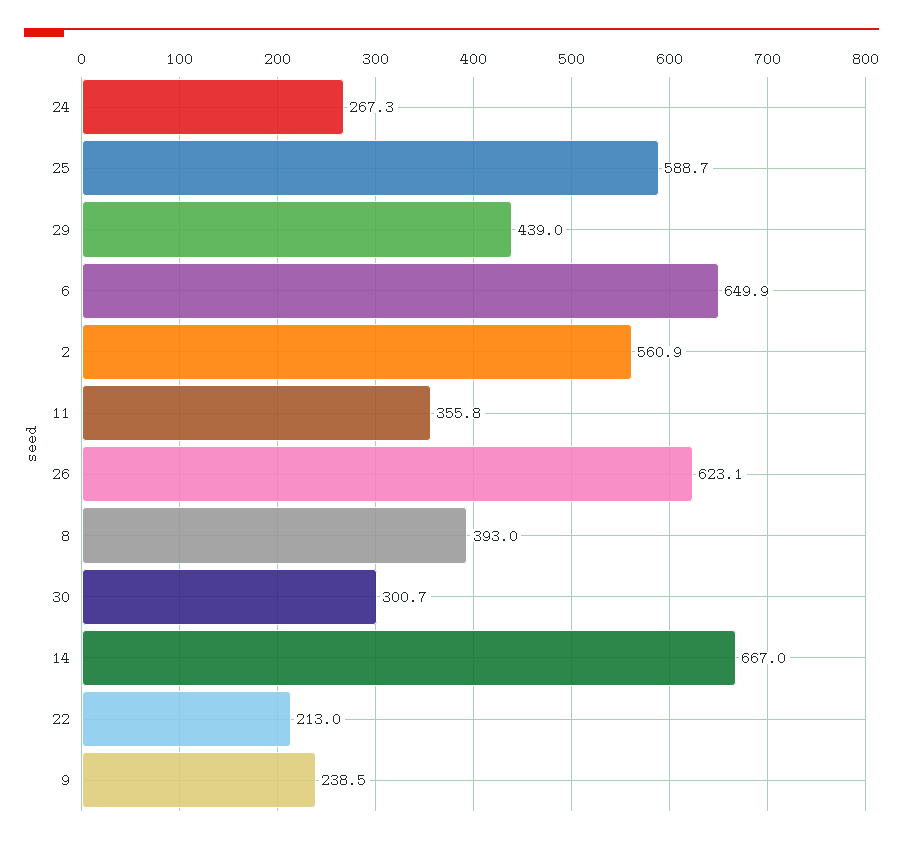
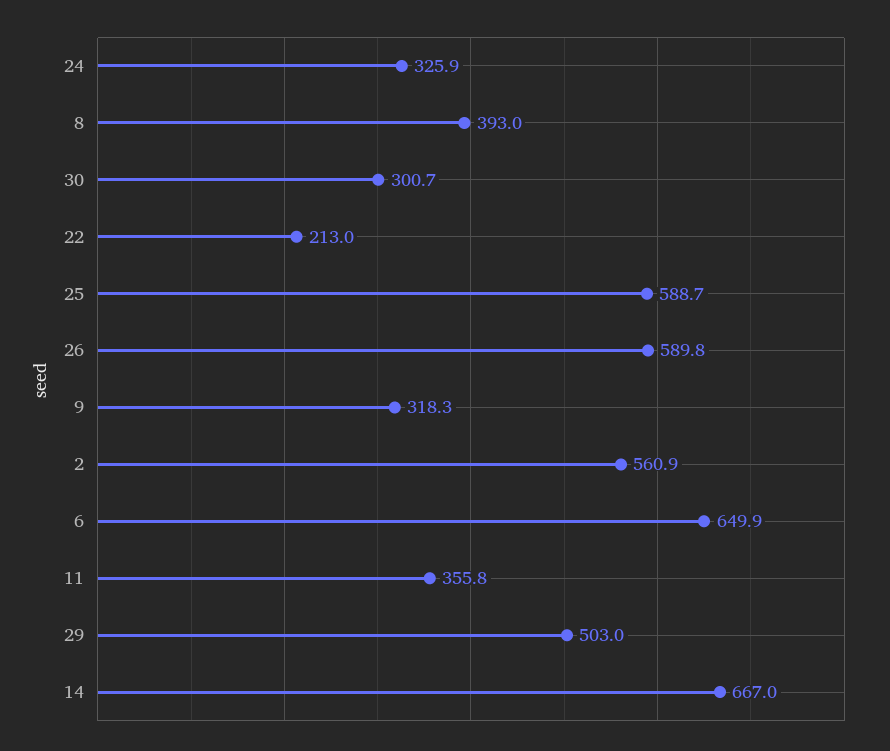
24: 267.3 -> 325.9
29: 439 -> 503
26: 623.1 -> 589.8
9: 238.5 -> 318.3

